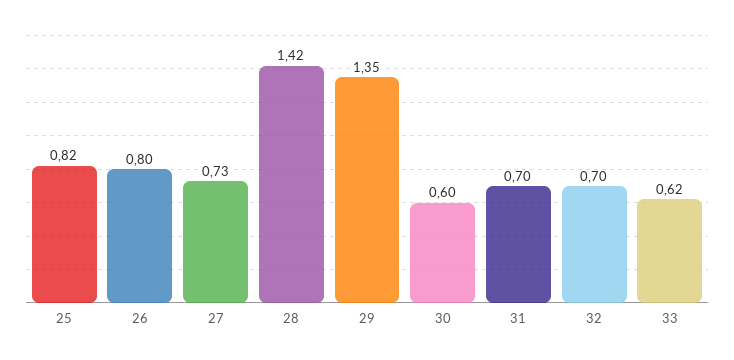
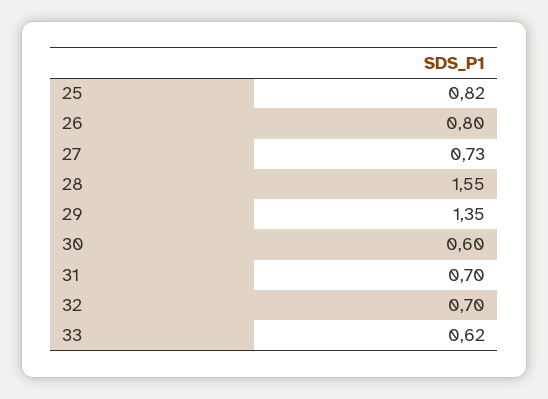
28: 1.42 -> 1.55

